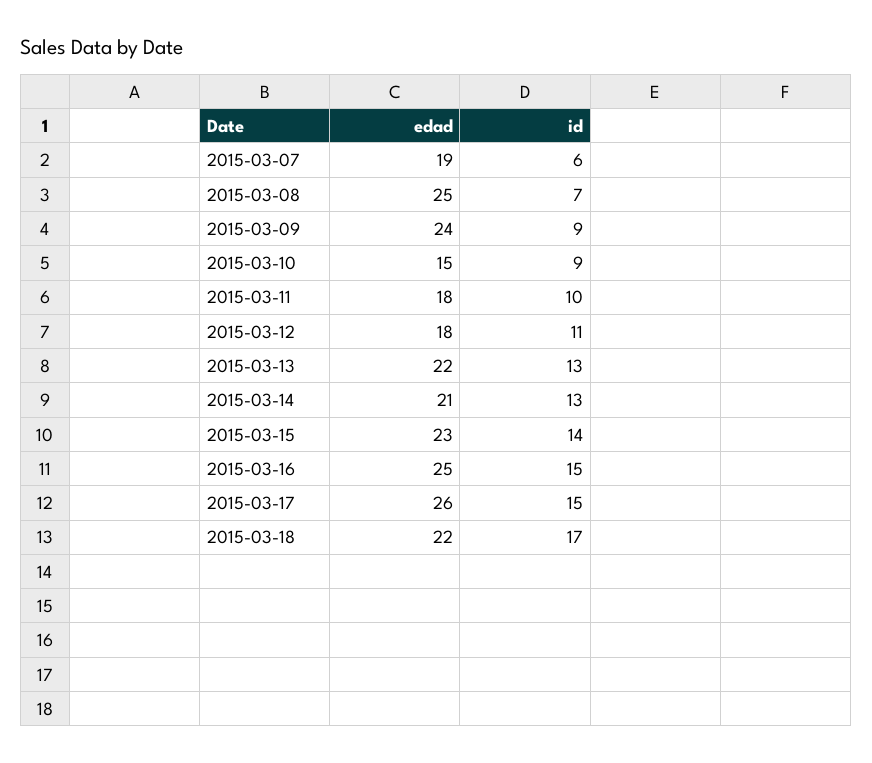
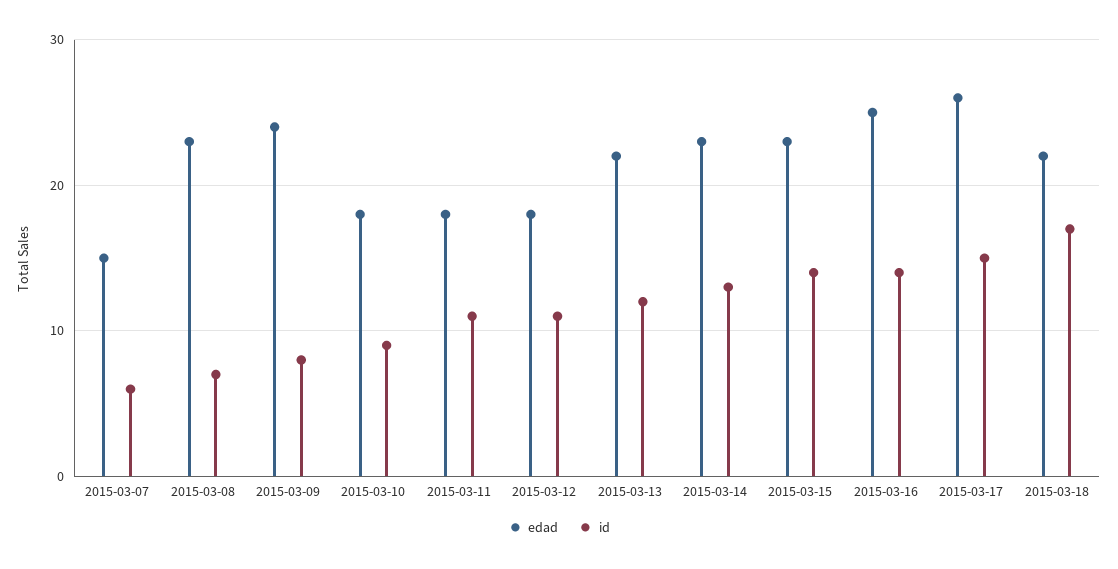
edad, 2015-03-07: 19 -> 15
edad, 2015-03-08: 25 -> 23
id, 2015-03-09: 9 -> 8
edad, 2015-03-10: 15 -> 18
id, 2015-03-11: 10 -> 11
id, 2015-03-13: 13 -> 12
edad, 2015-03-14: 21 -> 23
id, 2015-03-16: 15 -> 14

